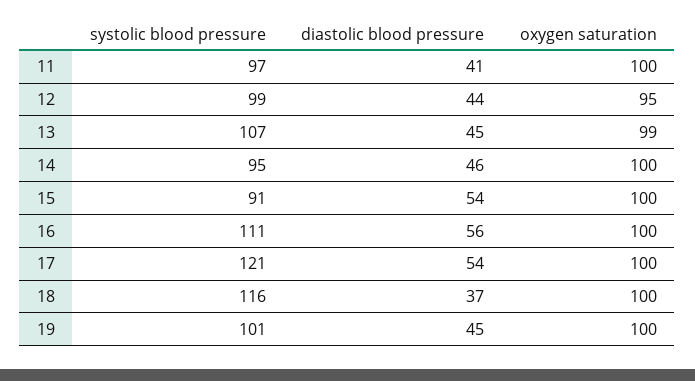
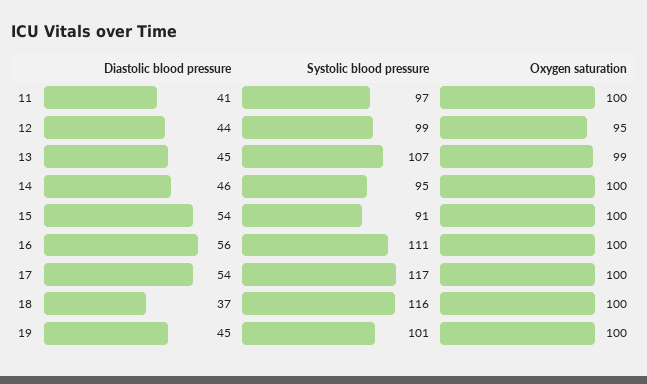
systolic blood pressure, 17: 121 -> 117

